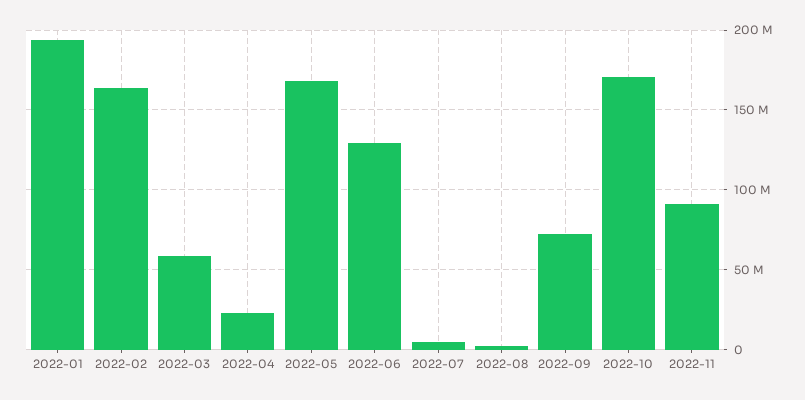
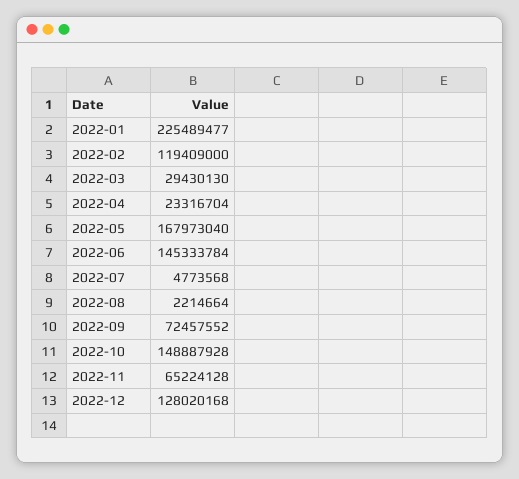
2022-01: 195000000 -> 225489477
2022-02: 165000000 -> 119409000
2022-03: 60000000 -> 29430130
2022-06: 130000000 -> 145333784
2022-10: 170000000 -> 148887928
2022-11: 90000000 -> 65224128
2022-12: none -> 128020168

